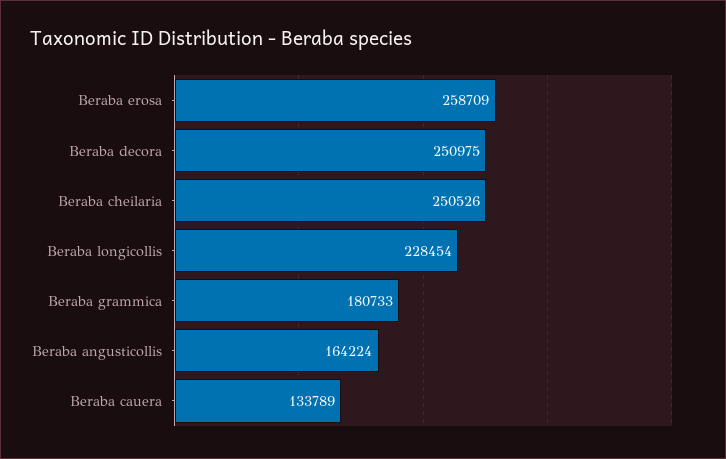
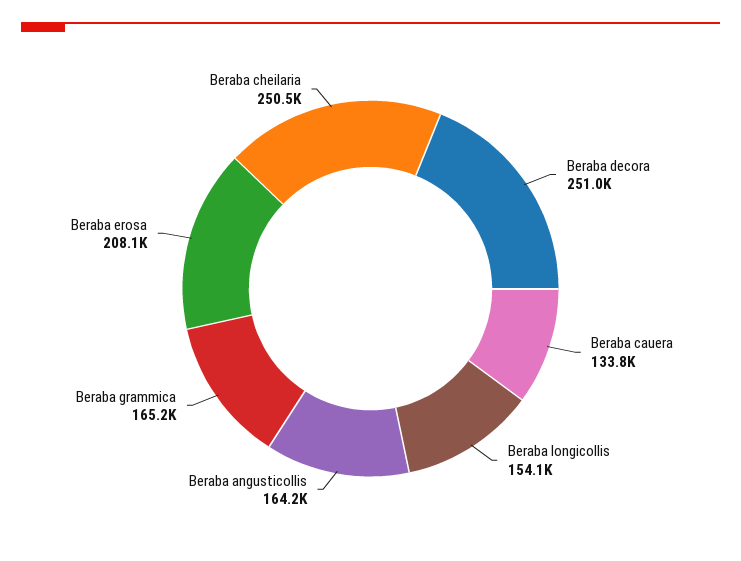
Beraba erosa: 258709 -> 208100
Beraba longicollis: 228454 -> 154100
Beraba grammica: 180733 -> 165200

